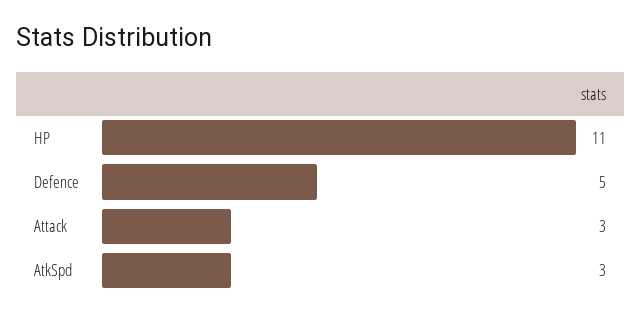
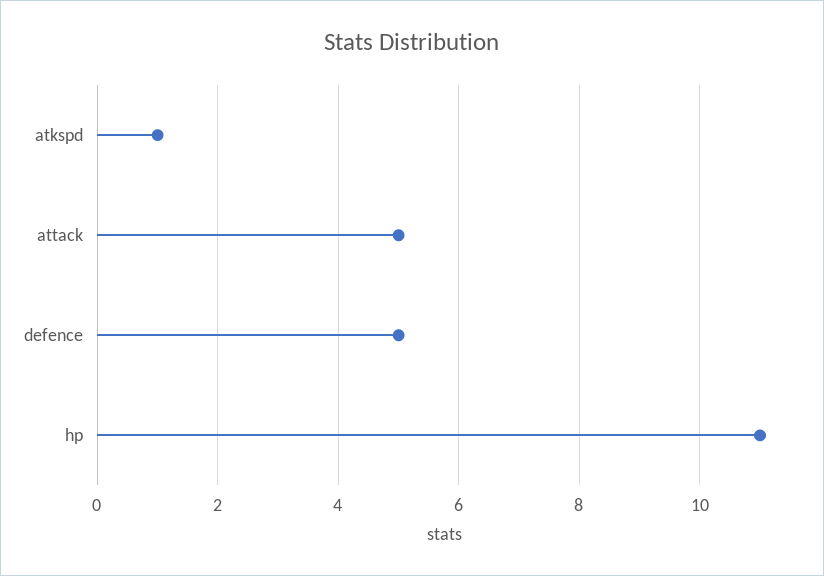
Attack: 3 -> 5
AtkSpd: 3 -> 1

